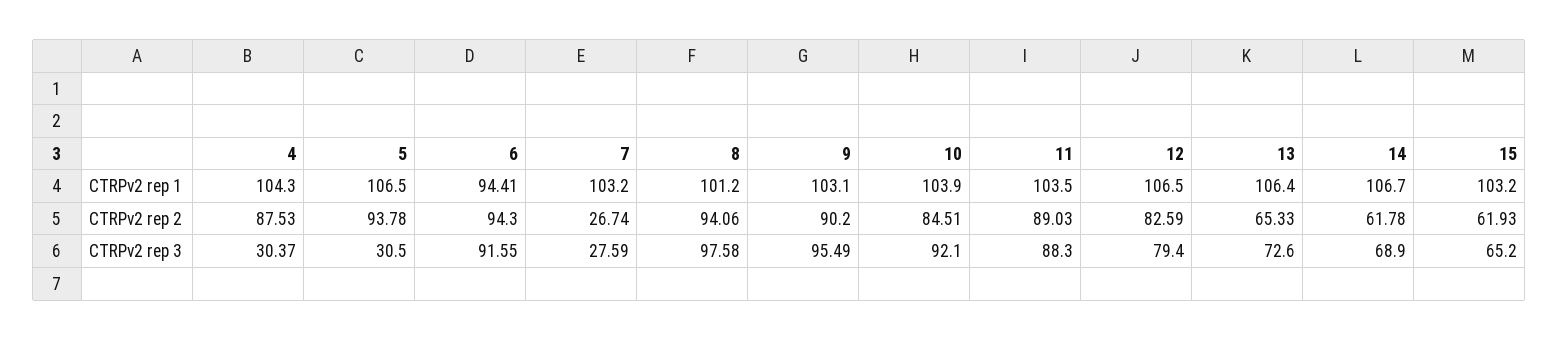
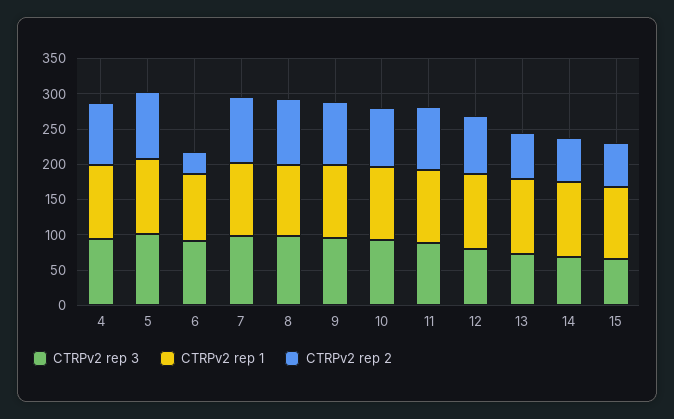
CTRPv2 rep 2, 6: 94.3 -> 25
CTRPv2 rep 2, 7: 26.74 -> 100
CTRPv2 rep 3, 4: 30.37 -> 100
CTRPv2 rep 3, 5: 30.5 -> 100
CTRPv2 rep 3, 7: 27.59 -> 100

